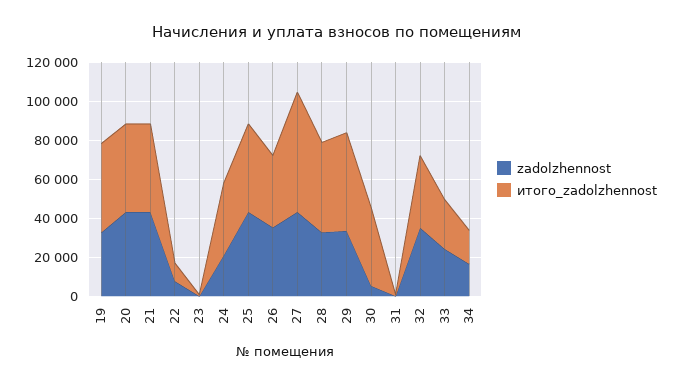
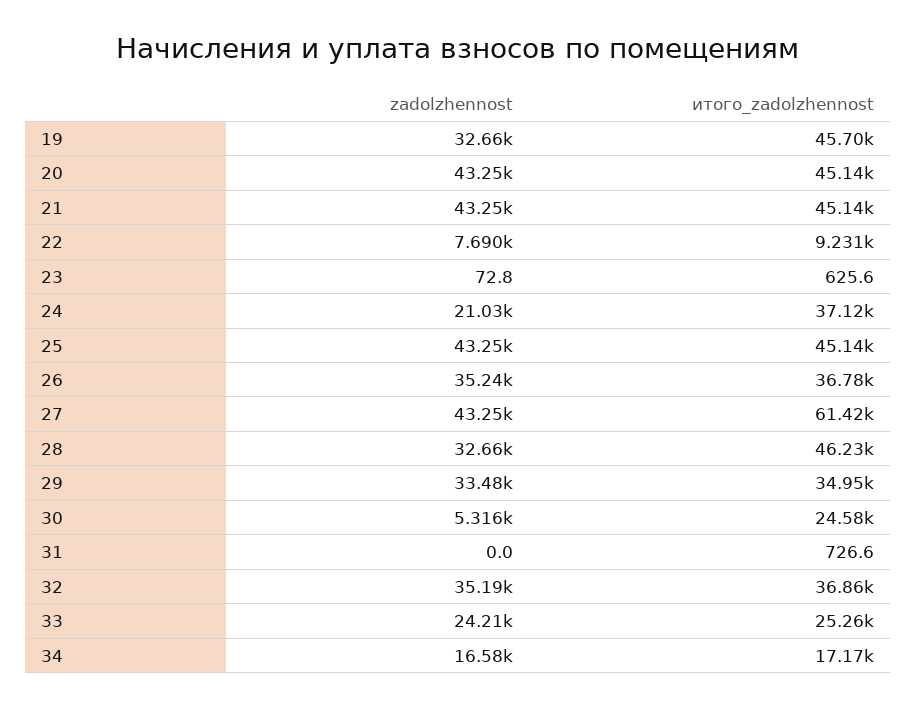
итого_zadolzhennost, 29: 50000 -> 34950
итого_zadolzhennost, 30: 40000 -> 24580

